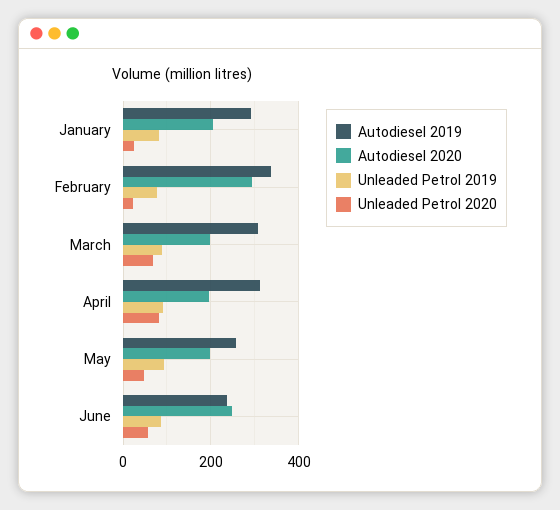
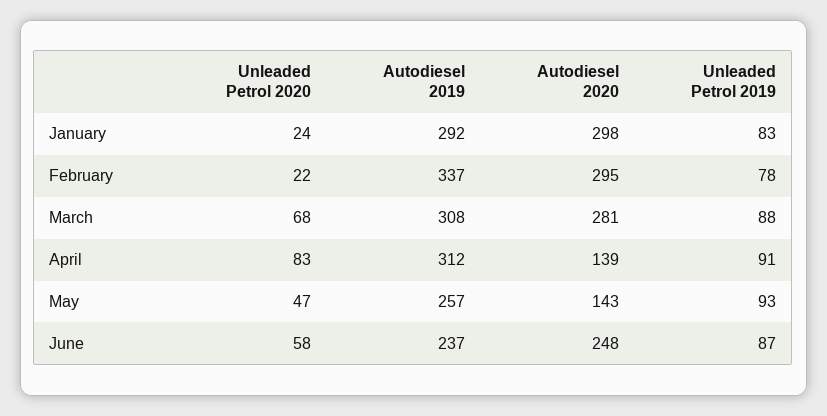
Autodiesel 2020, January: 200 -> 298
Autodiesel 2020, March: 200 -> 281
Autodiesel 2020, April: 200 -> 139
Autodiesel 2020, May: 200 -> 143

